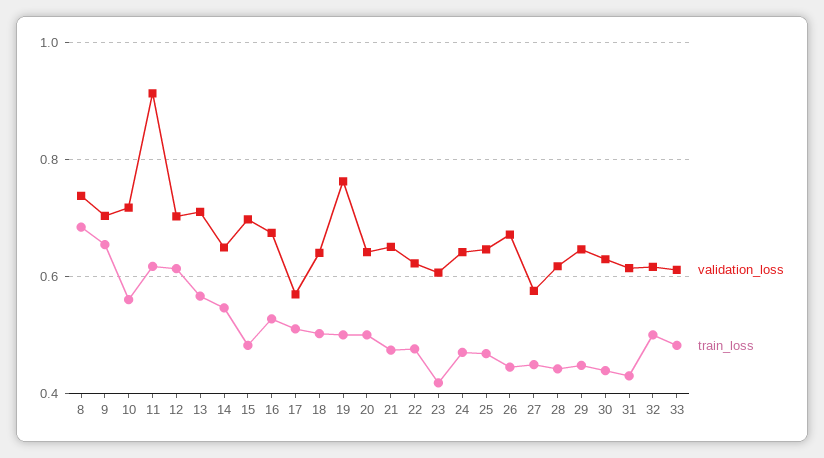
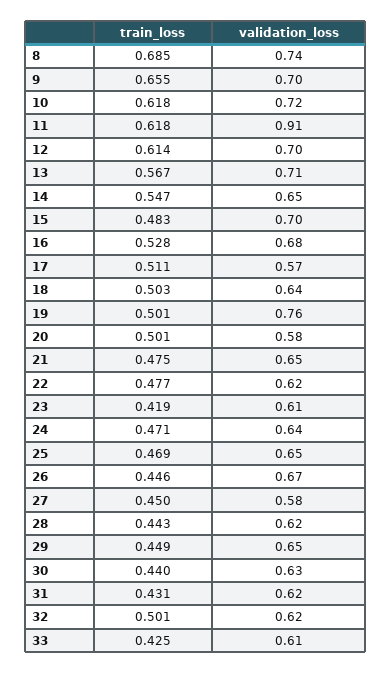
train_loss, 10: 0.56 -> 0.618
validation_loss, 20: 0.64 -> 0.58
train_loss, 33: 0.48 -> 0.425

